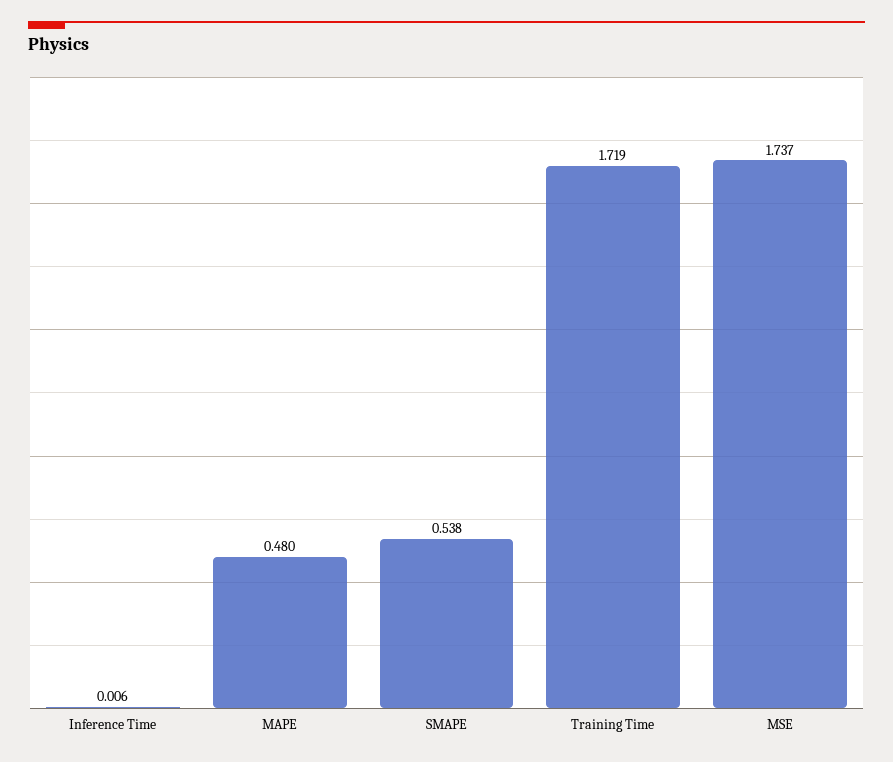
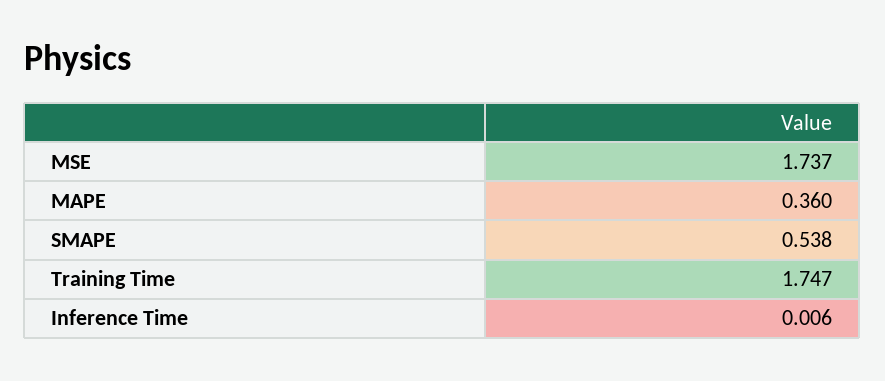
MAPE: 0.48 -> 0.36
Training Time: 1.719 -> 1.747

